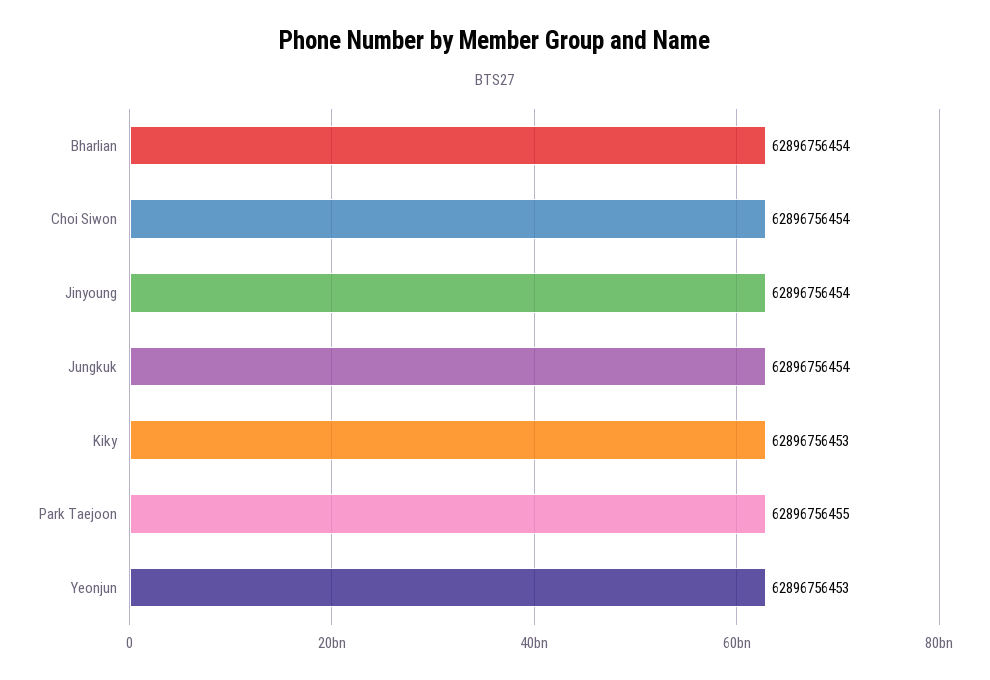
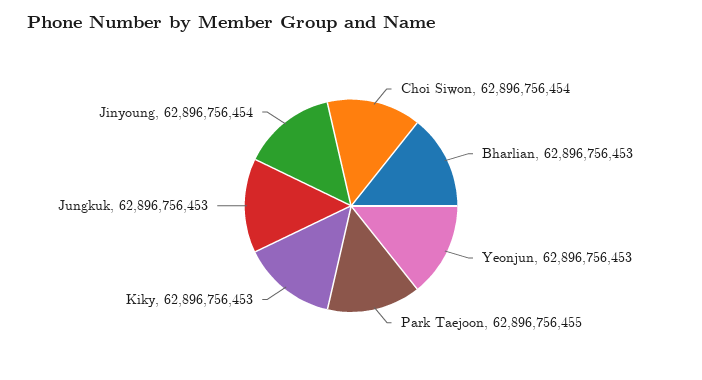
Bharlian: 62896756454 -> 62896756453
Jungkuk: 62896756454 -> 62896756453

